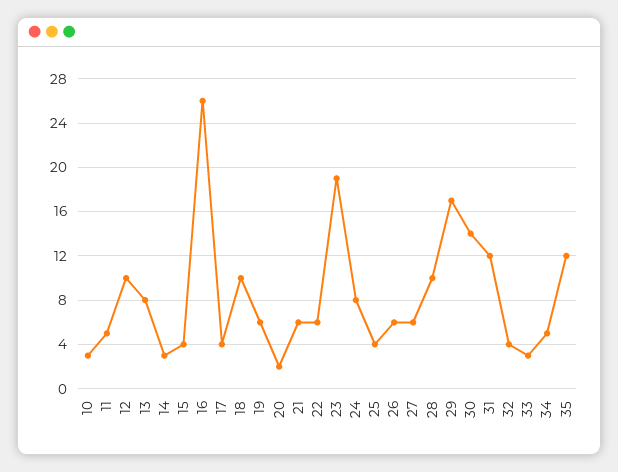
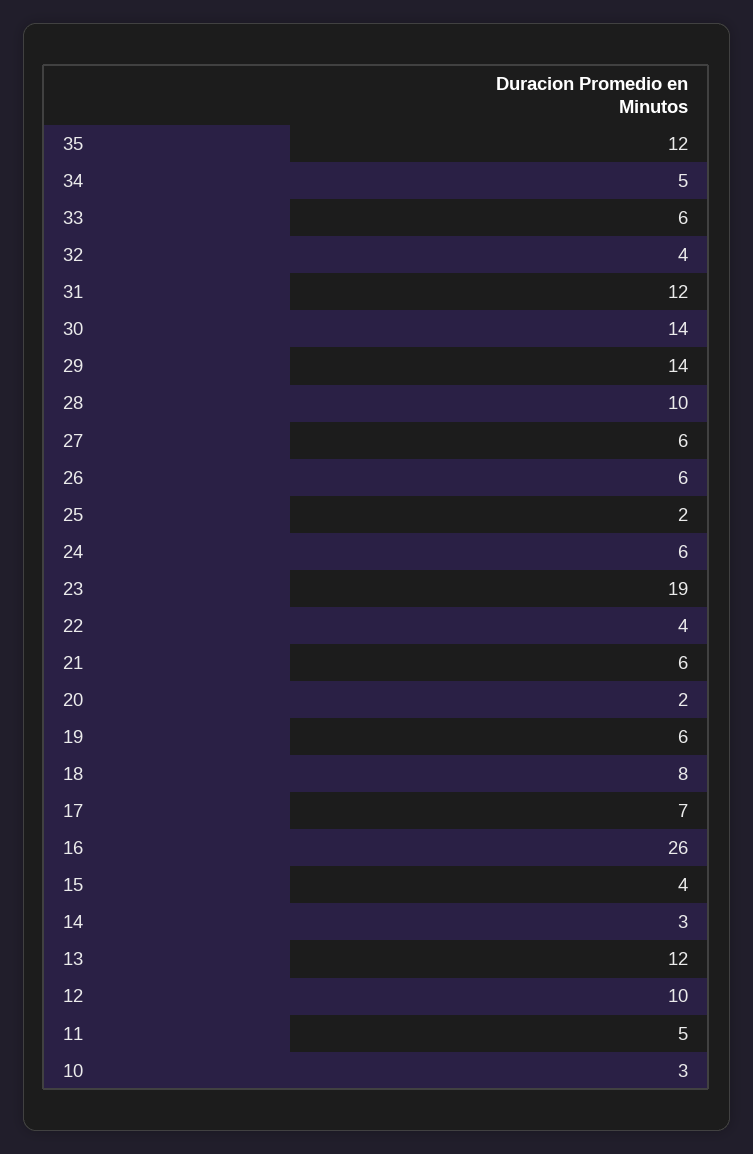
13: 8 -> 12
17: 4 -> 7
18: 10 -> 8
22: 6 -> 4
24: 8 -> 6
25: 4 -> 2
29: 17 -> 14
33: 3 -> 6

